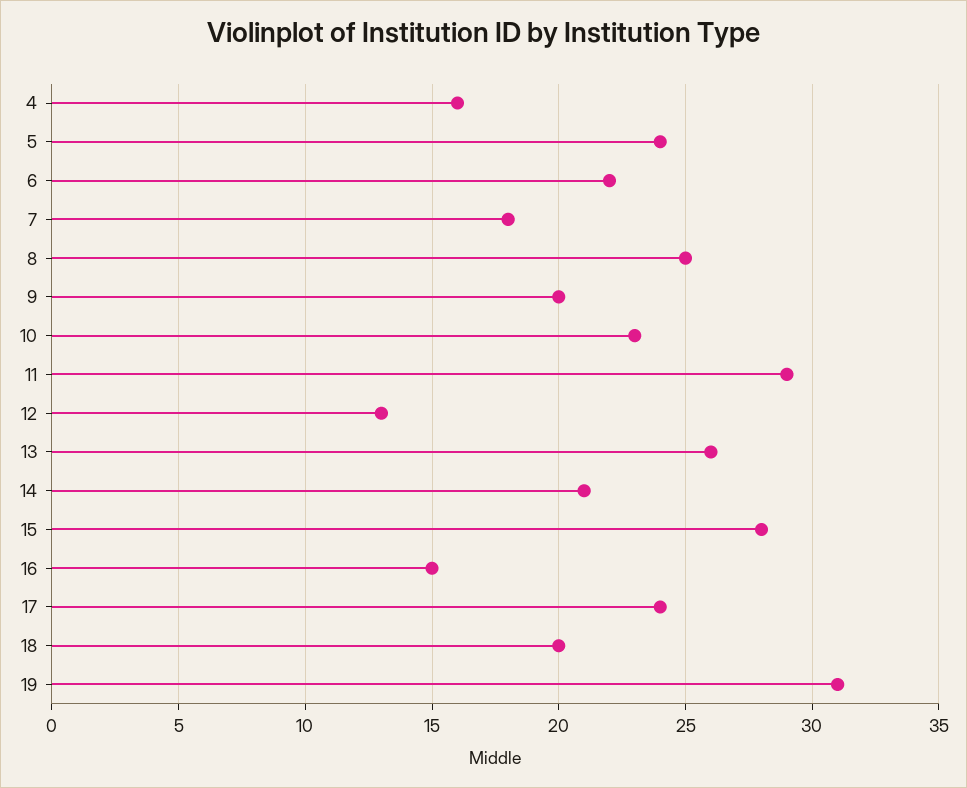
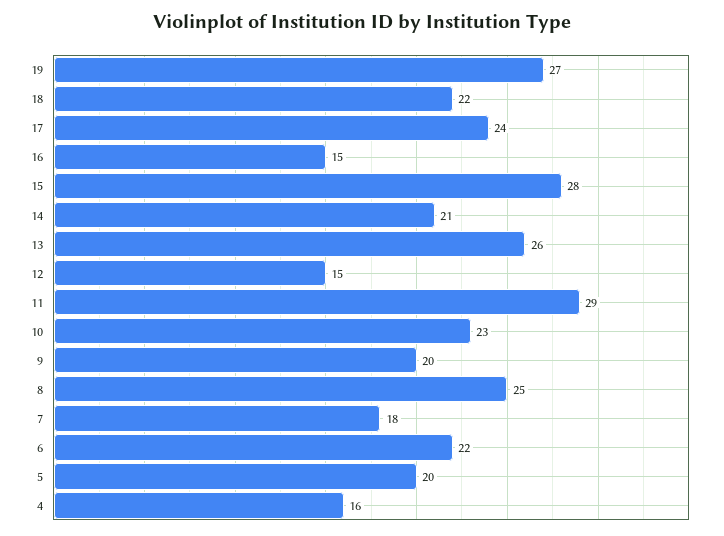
5: 24 -> 20
12: 13 -> 15
18: 20 -> 22
19: 31 -> 27

